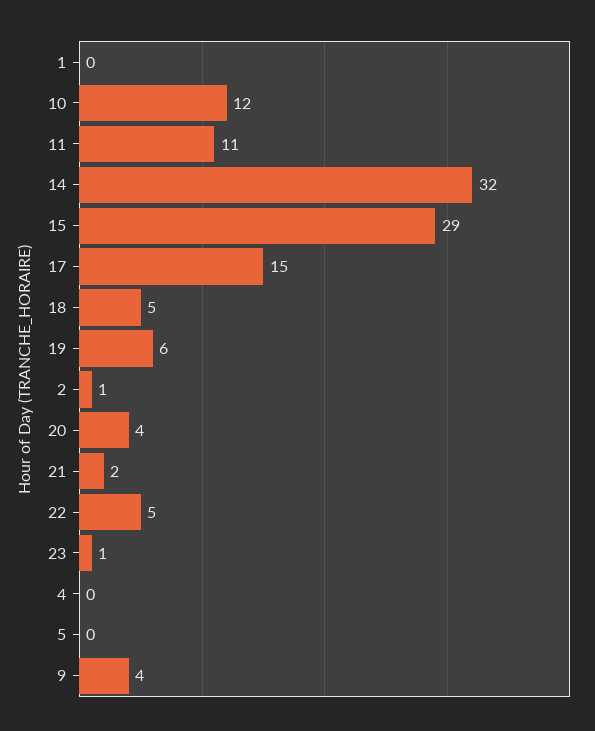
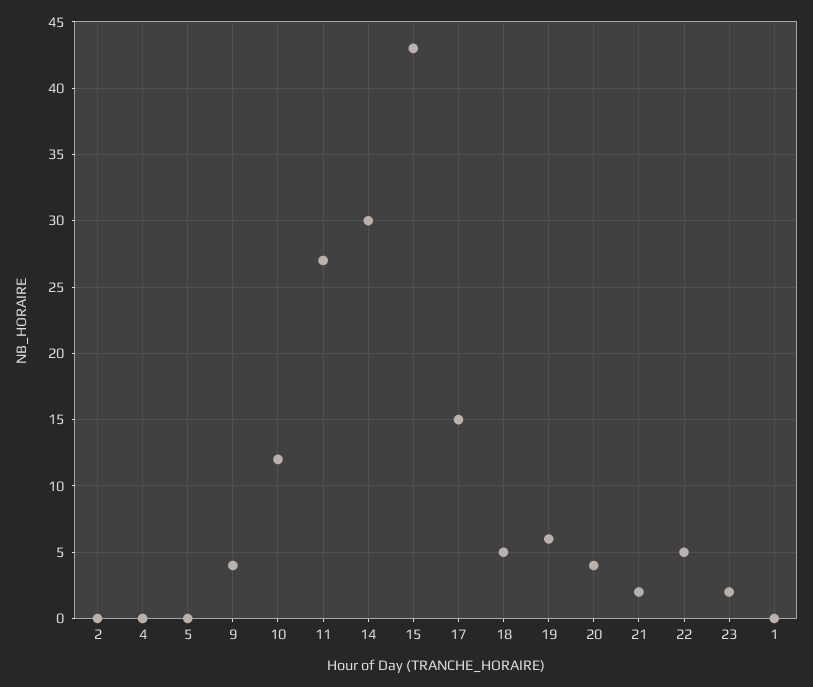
11: 11 -> 27
14: 32 -> 30
15: 29 -> 43
2: 1 -> 0
23: 1 -> 2

